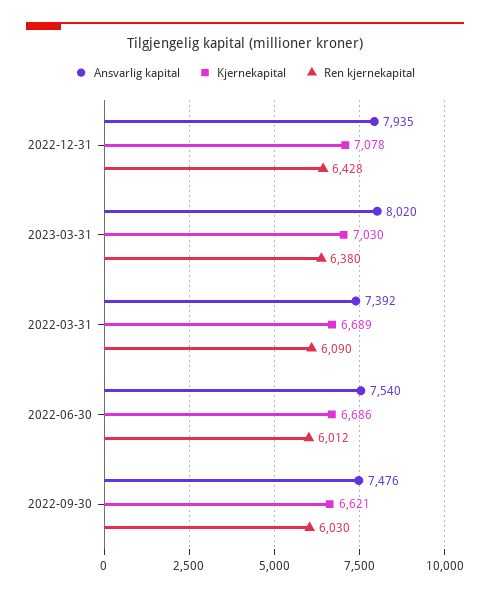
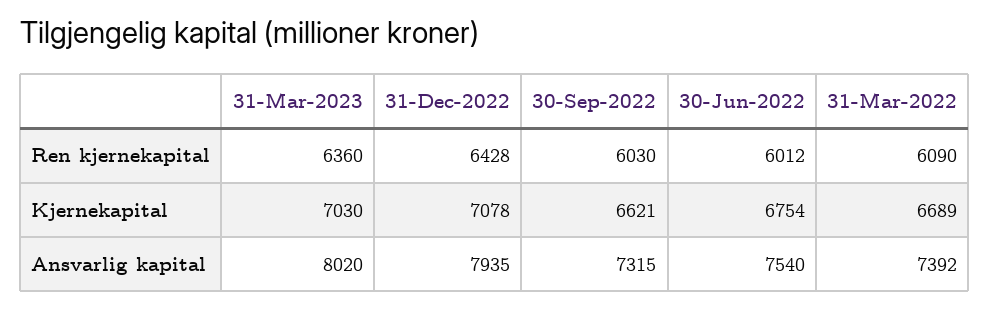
Ren kjernekapital, 2023-03-31: 6380 -> 6360
Kjernekapital, 2022-06-30: 6686 -> 6754
Ansvarlig kapital, 2022-09-30: 7476 -> 7315

